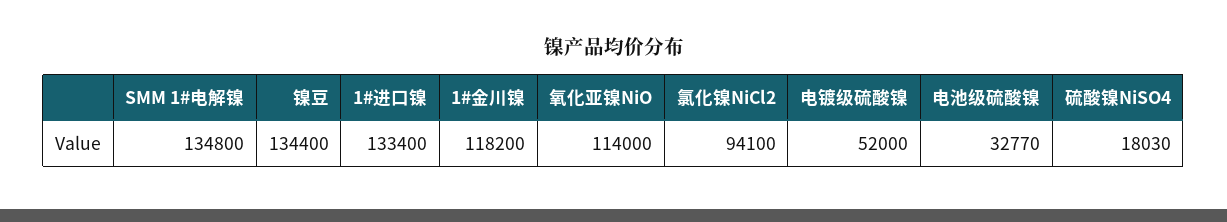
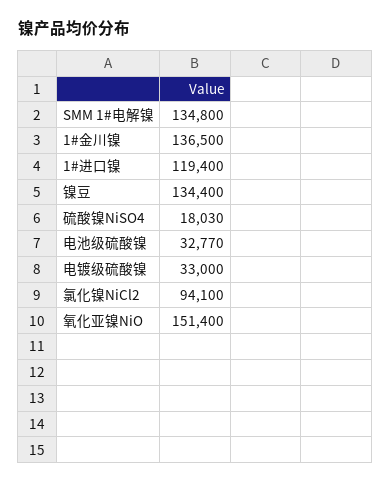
1#进口镍: 133400 -> 119400
1#金川镍: 118200 -> 136500
氧化亚镍NiO: 114000 -> 151400
电镀级硫酸镍: 52000 -> 33000

